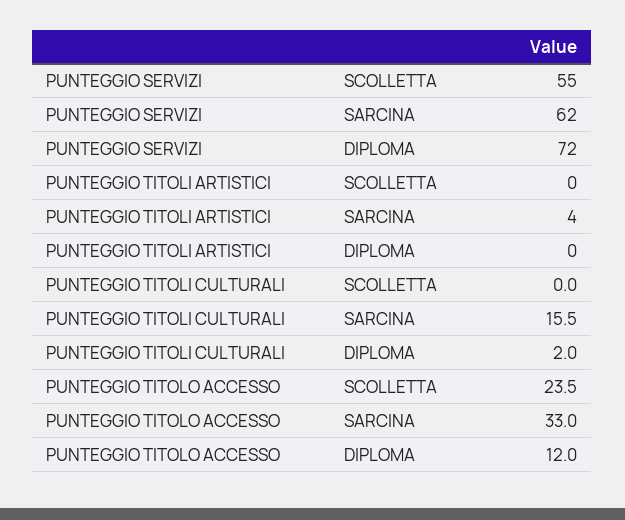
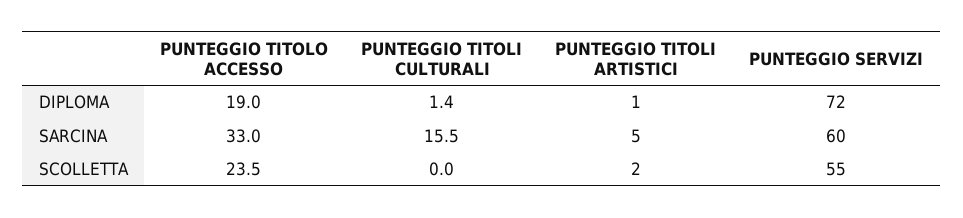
PUNTEGGIO SERVIZI, SARCINA: 62 -> 60
PUNTEGGIO TITOLI ARTISTICI, SCOLLETTA: 0 -> 2
PUNTEGGIO TITOLI ARTISTICI, SARCINA: 4 -> 5
PUNTEGGIO TITOLI ARTISTICI, DIPLOMA: 0 -> 1
PUNTEGGIO TITOLI CULTURALI, DIPLOMA: 2 -> 1.4
PUNTEGGIO TITOLO ACCESSO, DIPLOMA: 12 -> 19

